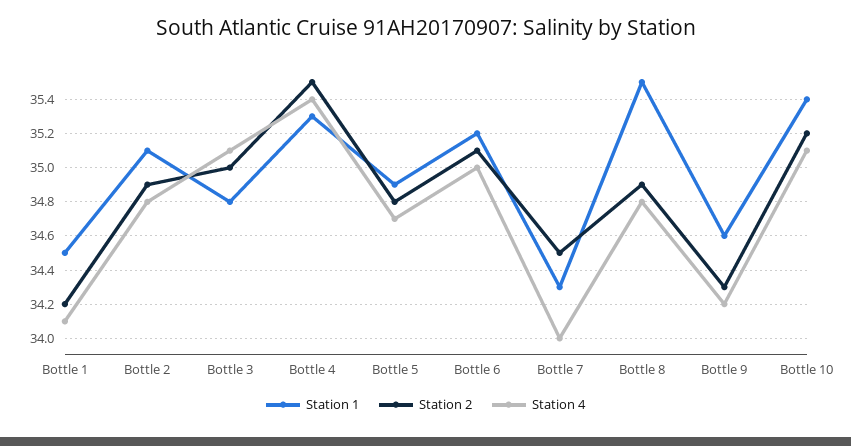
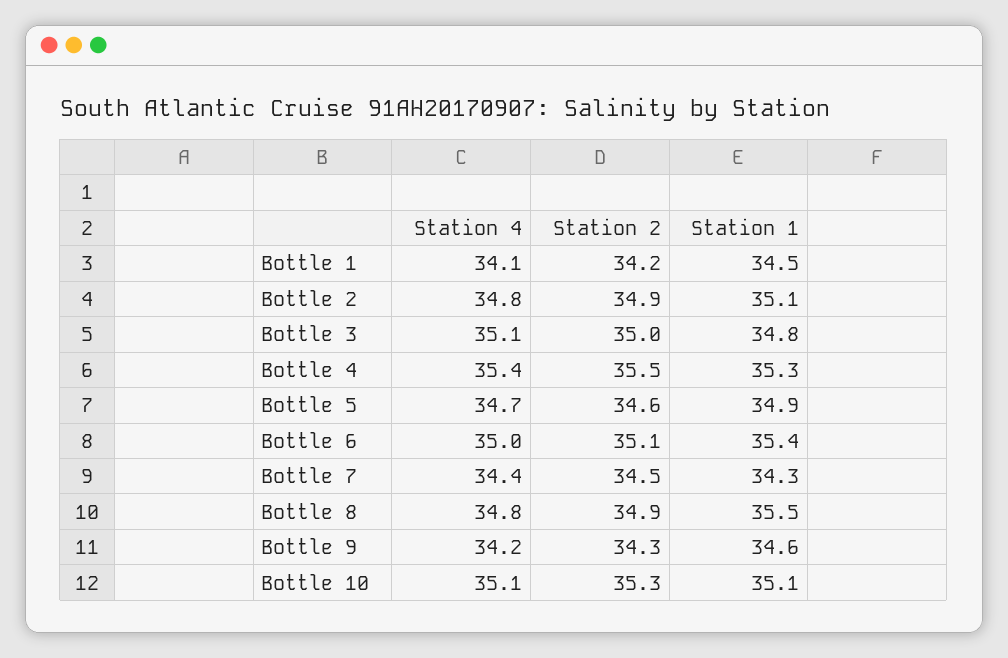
Station 2, Bottle 5: 34.8 -> 34.6
Station 1, Bottle 6: 35.2 -> 35.4
Station 4, Bottle 7: 34 -> 34.4
Station 1, Bottle 10: 35.4 -> 35.1
Station 2, Bottle 10: 35.2 -> 35.3

